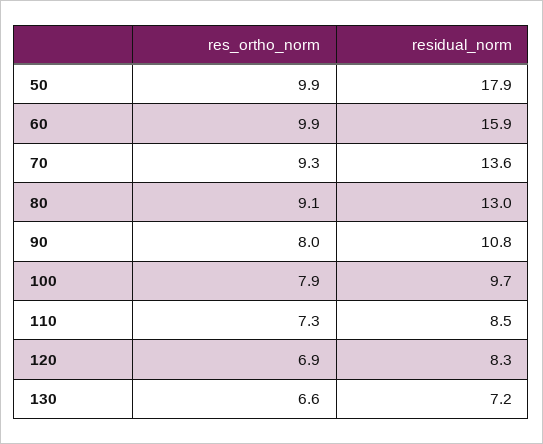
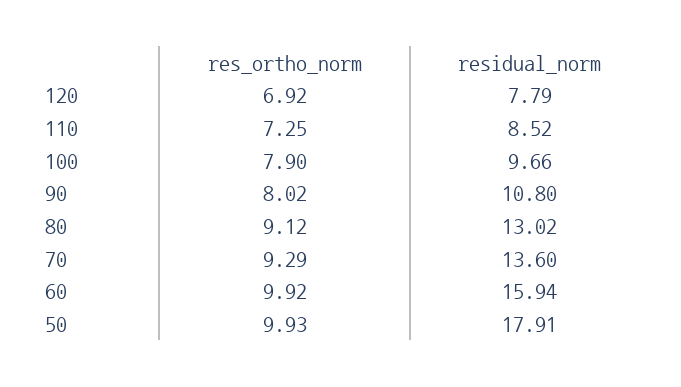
residual_norm, 120: 8.3 -> 7.79
res_ortho_norm, 130: 6.6 -> none
residual_norm, 130: 7.2 -> none

